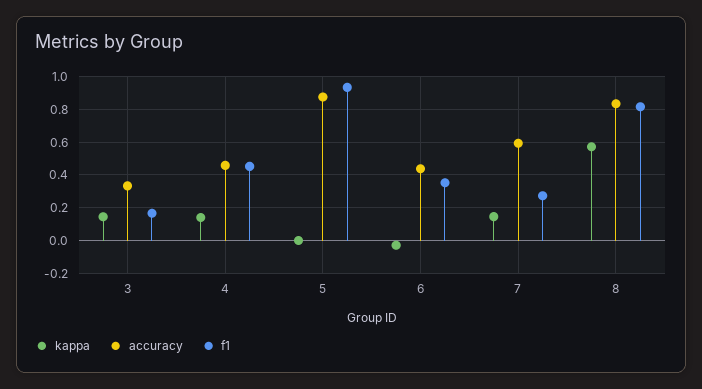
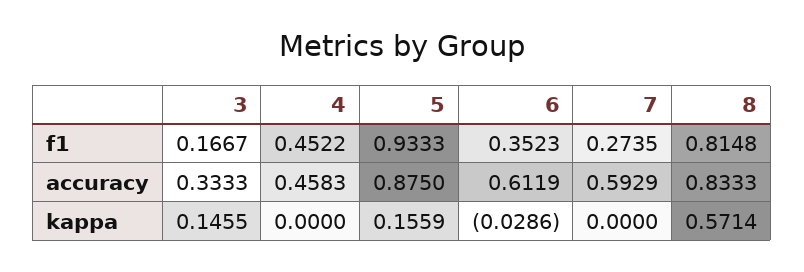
kappa, 4: 0.15 -> 0
kappa, 5: 0 -> 0.1559
accuracy, 6: 0.45 -> 0.6119
kappa, 7: 0.15 -> 0

